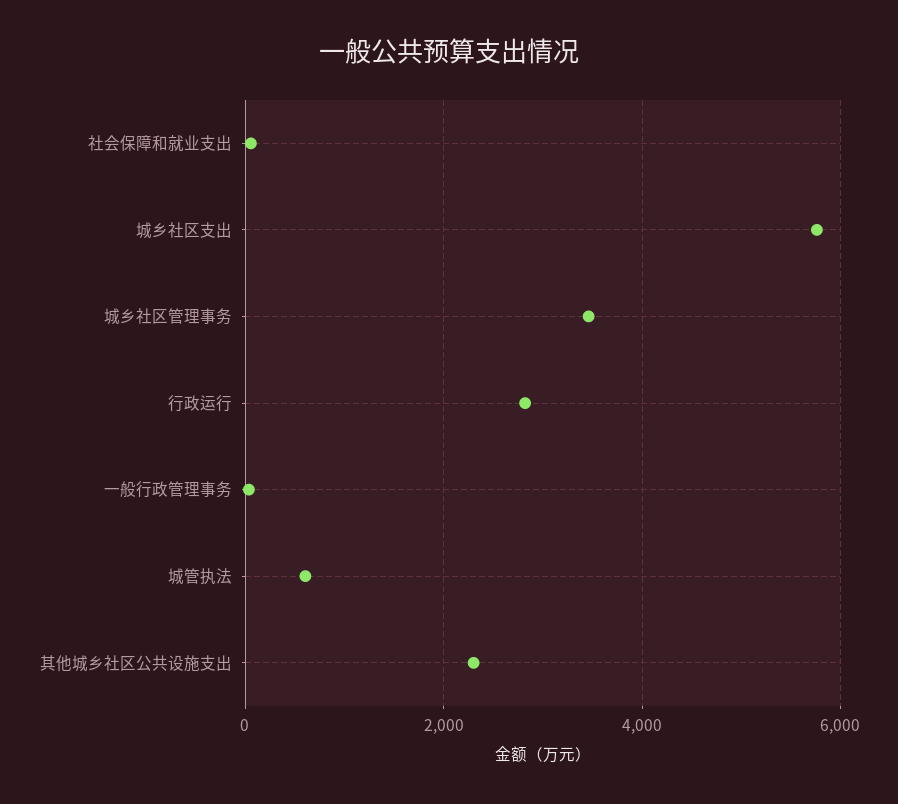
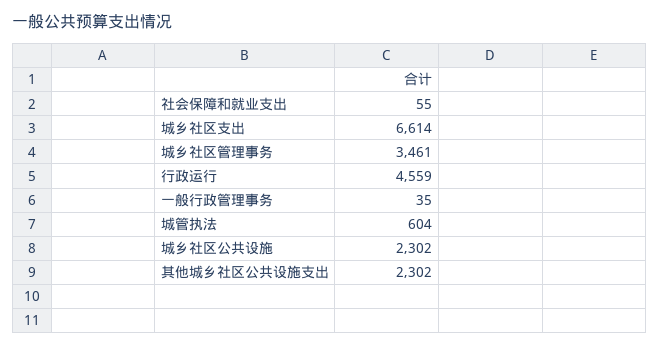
城乡社区支出: 5800 -> 6614
行政运行: 2800 -> 4559
城乡社区公共设施: none -> 2302

